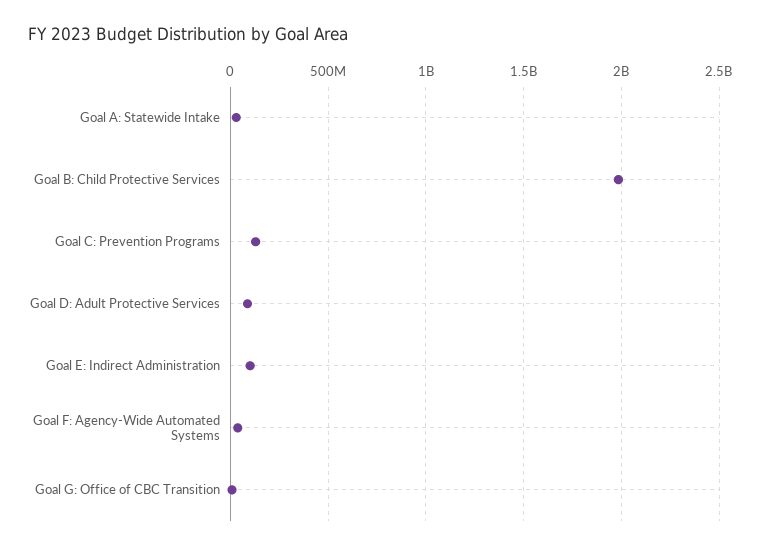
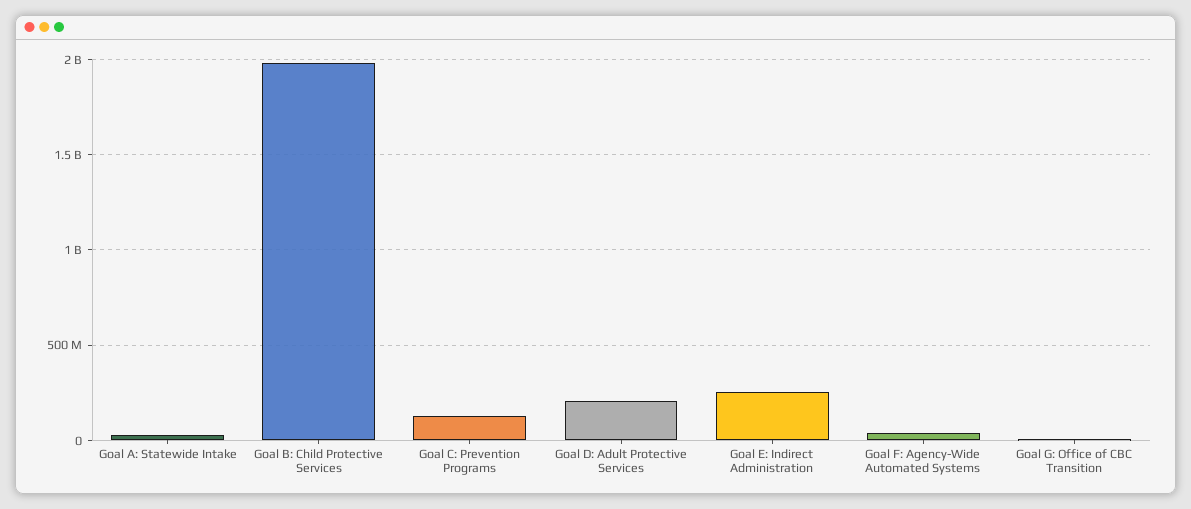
Goal D: Adult Protective Services: 100000000 -> 200000000
Goal E: Indirect Administration: 100000000 -> 250000000

